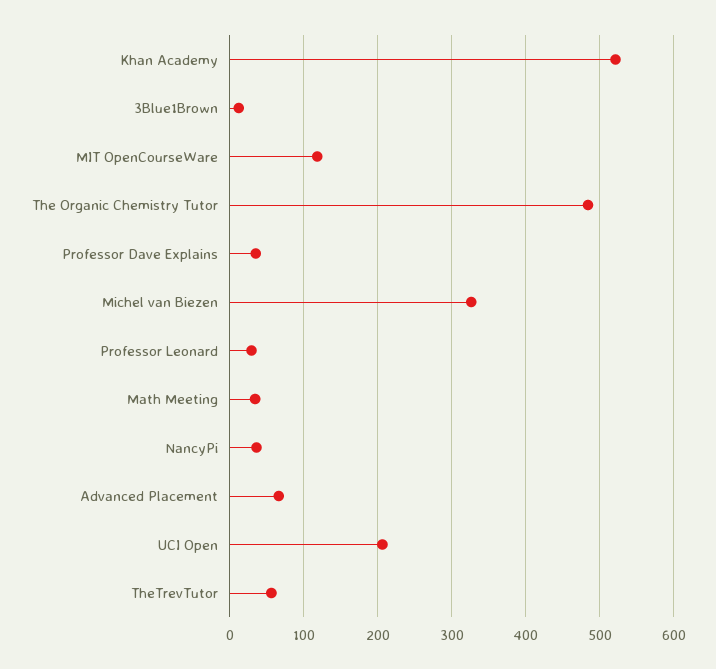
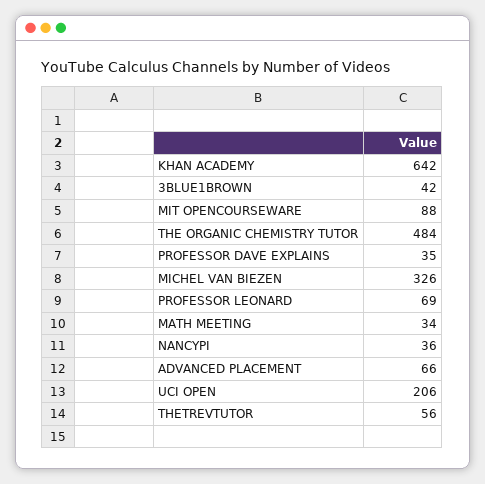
Khan Academy: 520 -> 642
3Blue1Brown: 10 -> 42
MIT OpenCourseWare: 120 -> 88
Professor Leonard: 30 -> 69

